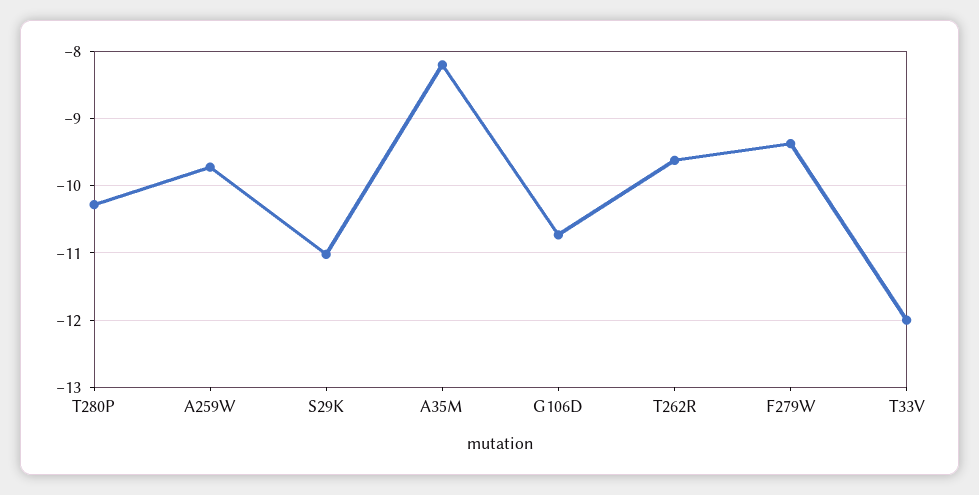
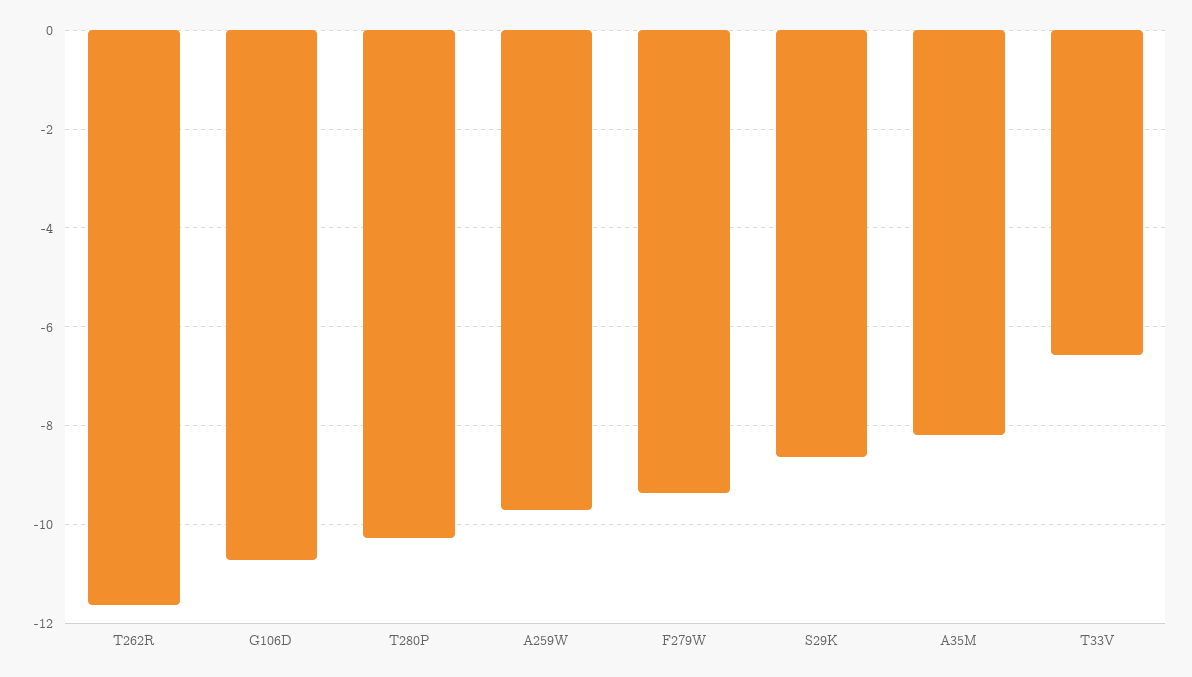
S29K: -11 -> -8.6
T262R: -9.6 -> -11.6
T33V: -12 -> -6.6

